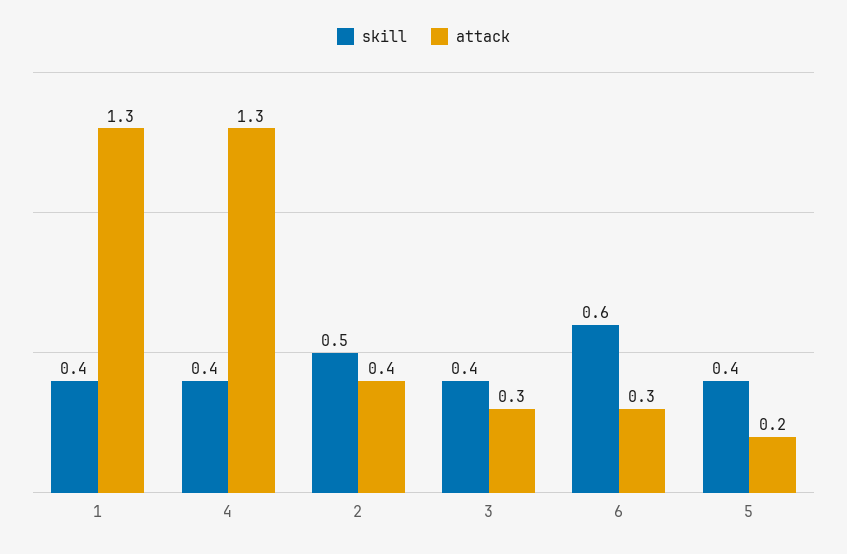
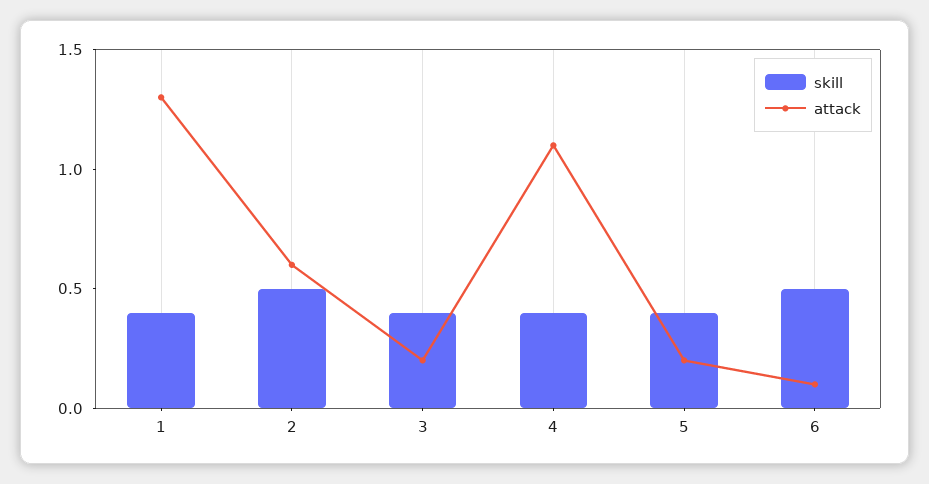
attack, 4: 1.3 -> 1.1
attack, 2: 0.4 -> 0.6
attack, 3: 0.3 -> 0.2
skill, 6: 0.6 -> 0.5
attack, 6: 0.3 -> 0.1

